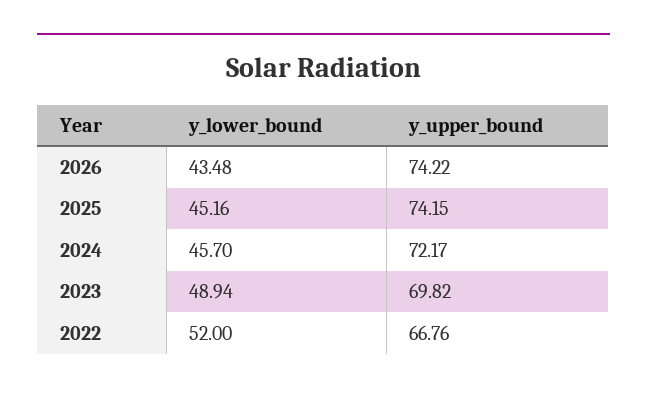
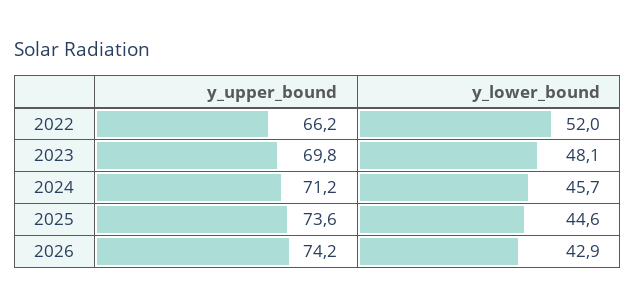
y_lower_bound, 2026: 43.48 -> 42.9
y_lower_bound, 2025: 45.16 -> 44.6
y_upper_bound, 2025: 74.15 -> 73.6
y_upper_bound, 2024: 72.17 -> 71.2
y_lower_bound, 2023: 48.94 -> 48.1
y_upper_bound, 2022: 66.76 -> 66.2

